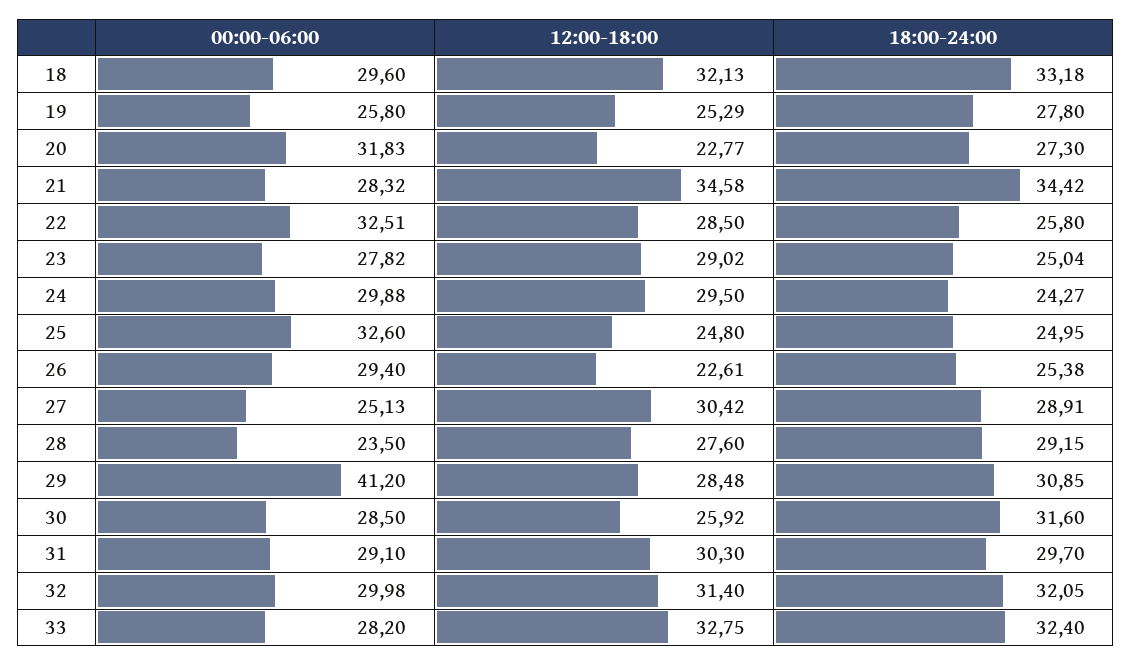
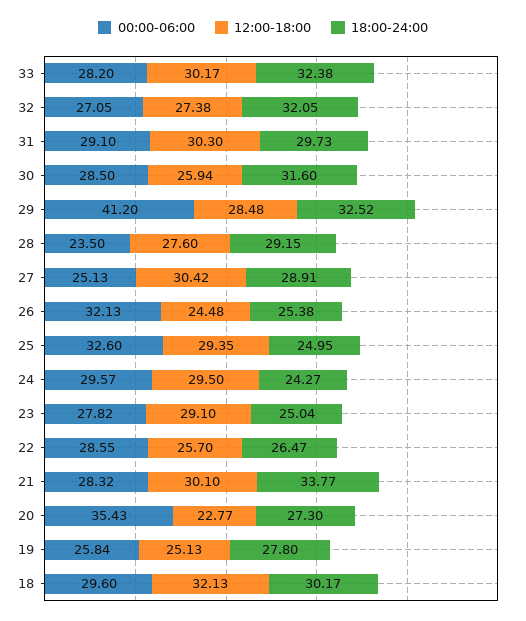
18:00-24:00, 18: 33.18 -> 30.17
00:00-06:00, 19: 25.8 -> 25.84
12:00-18:00, 19: 25.29 -> 25.13
00:00-06:00, 20: 31.83 -> 35.43
12:00-18:00, 21: 34.58 -> 30.1
18:00-24:00, 21: 34.42 -> 33.77
00:00-06:00, 22: 32.51 -> 28.55
12:00-18:00, 22: 28.5 -> 25.7
18:00-24:00, 22: 25.8 -> 26.47
12:00-18:00, 23: 29.02 -> 29.1
00:00-06:00, 24: 29.88 -> 29.57
12:00-18:00, 25: 24.8 -> 29.35
00:00-06:00, 26: 29.4 -> 32.13
12:00-18:00, 26: 22.61 -> 24.48
18:00-24:00, 29: 30.85 -> 32.52
12:00-18:00, 30: 25.92 -> 25.94
18:00-24:00, 31: 29.7 -> 29.73
00:00-06:00, 32: 29.98 -> 27.05
12:00-18:00, 32: 31.4 -> 27.38
12:00-18:00, 33: 32.75 -> 30.17
18:00-24:00, 33: 32.4 -> 32.38

